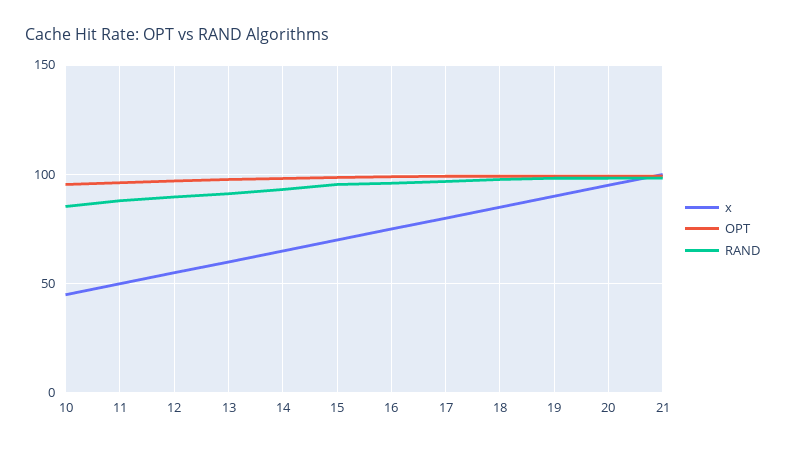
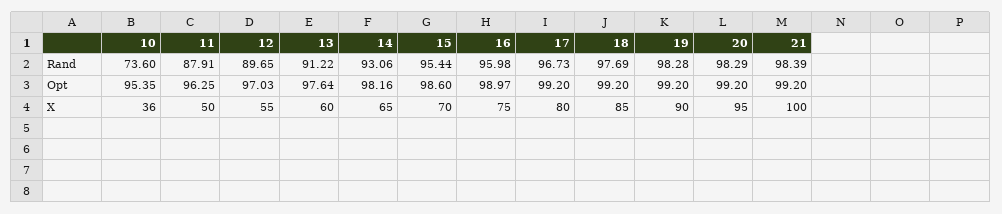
x, 10: 45 -> 36
RAND, 10: 85 -> 73.6

